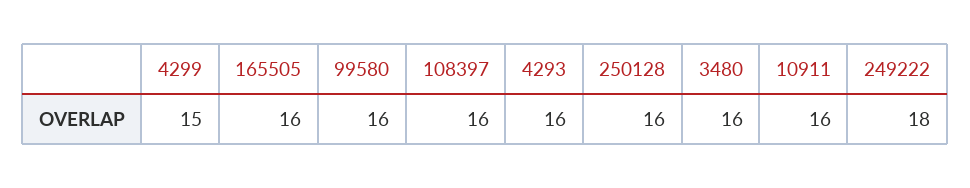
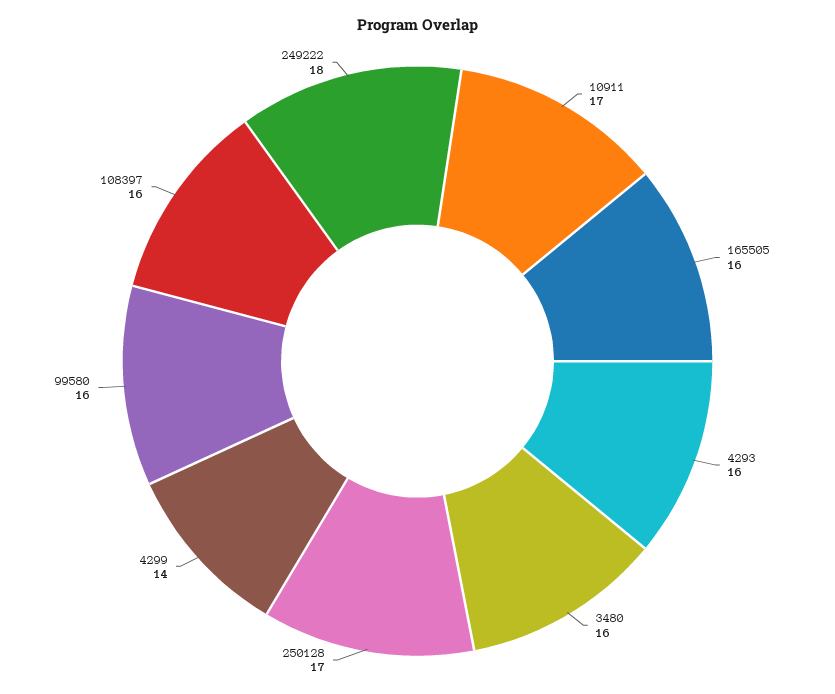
4299: 15 -> 14
250128: 16 -> 17
10911: 16 -> 17

